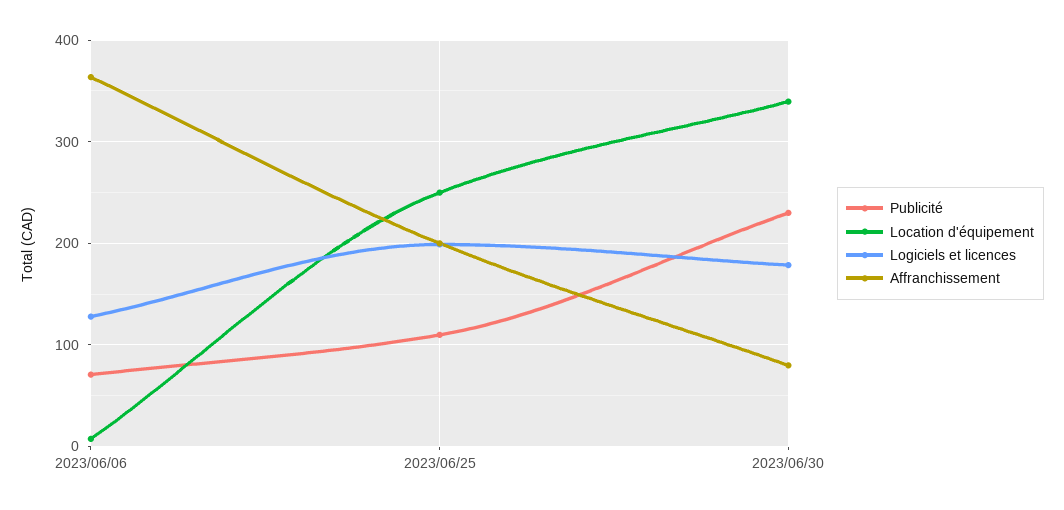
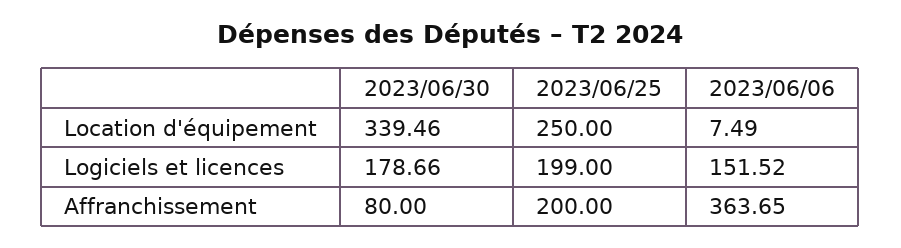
Publicité, 2023/06/06: 70 -> none
Logiciels et licences, 2023/06/06: 130 -> 151.52
Publicité, 2023/06/25: 110 -> none
Publicité, 2023/06/30: 230 -> none

